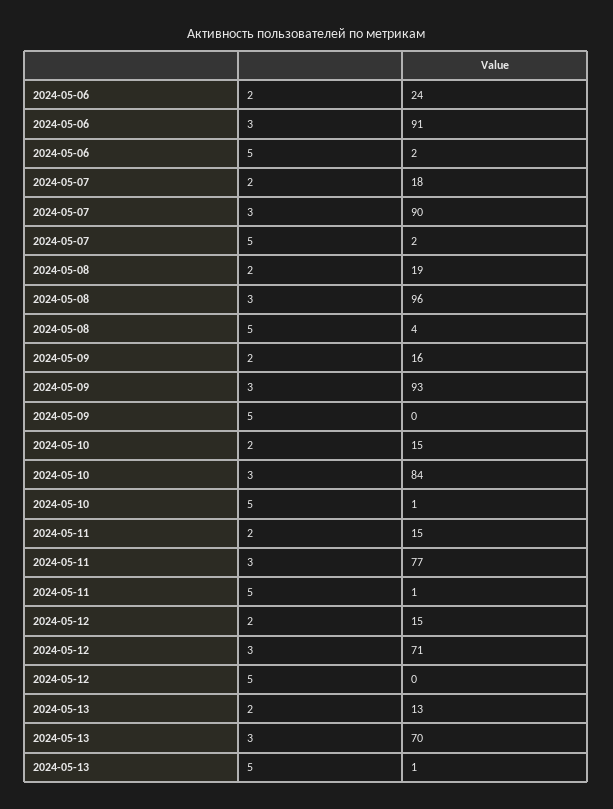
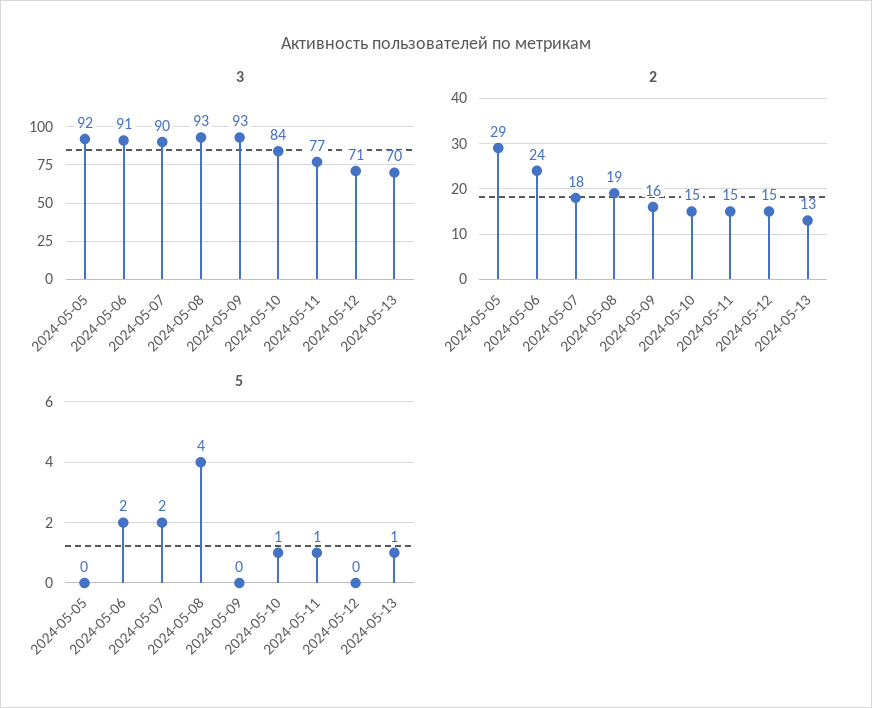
3, 2024-05-08: 96 -> 93
3, 2024-05-05: none -> 92
2, 2024-05-05: none -> 29
5, 2024-05-05: none -> 0

